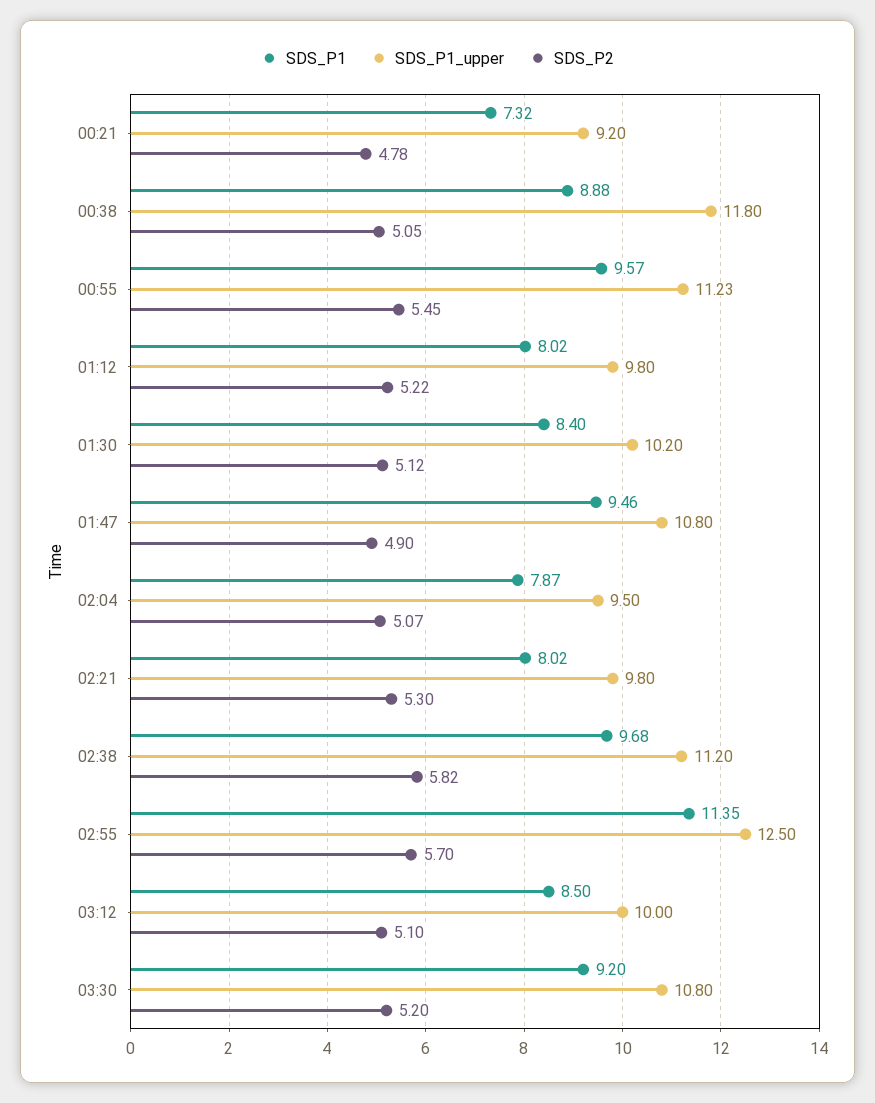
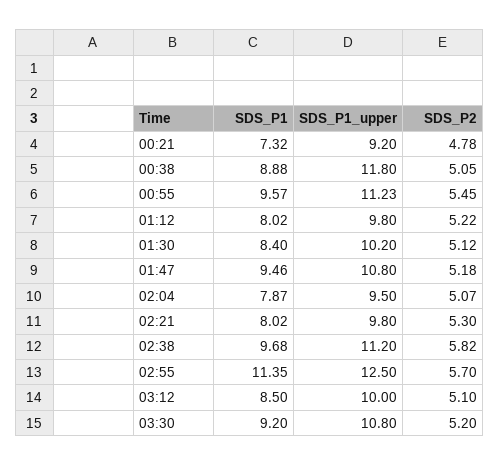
SDS_P2, 01:47: 4.9 -> 5.18

